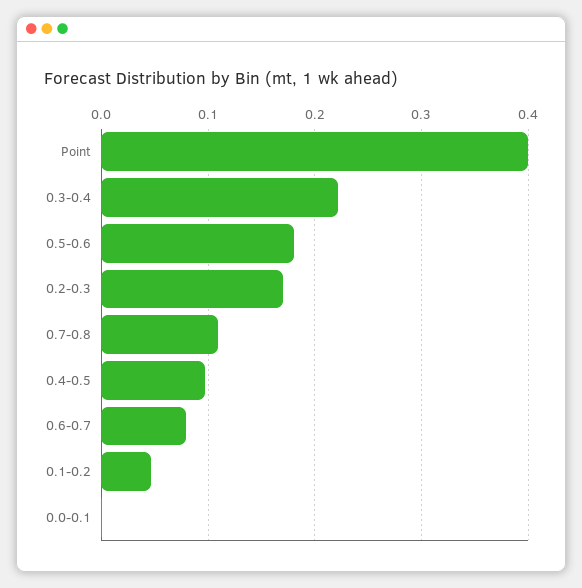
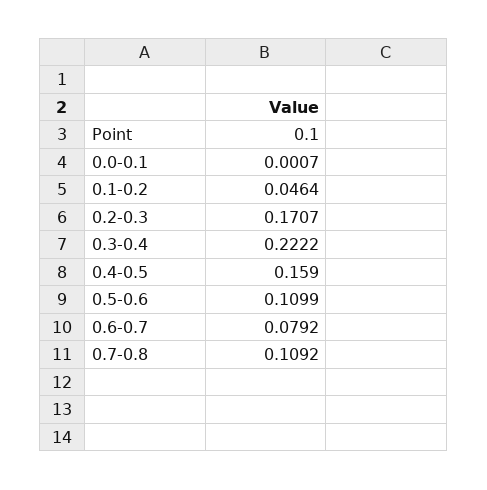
Point: 0.4 -> 0.1
0.5-0.6: 0.18 -> 0.1099
0.4-0.5: 0.1 -> 0.159

